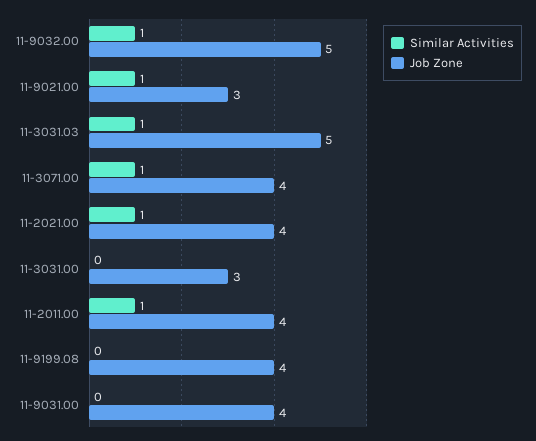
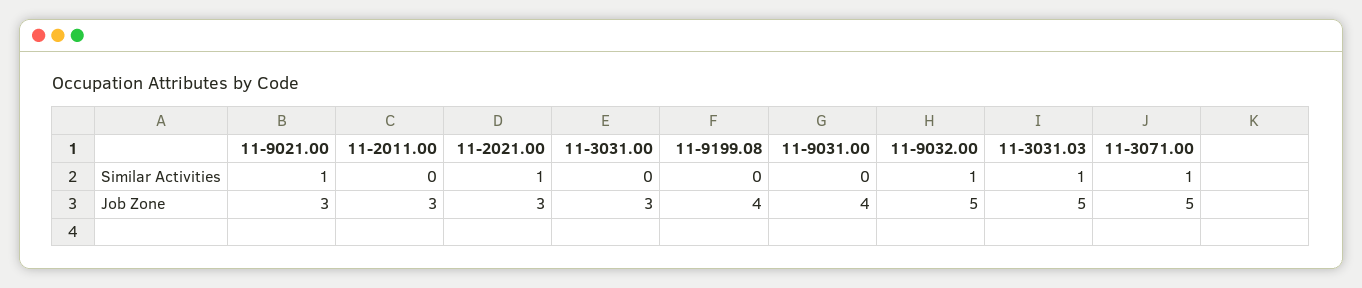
Job Zone, 11-3071.00: 4 -> 5
Job Zone, 11-2021.00: 4 -> 3
Similar Activities, 11-2011.00: 1 -> 0
Job Zone, 11-2011.00: 4 -> 3

